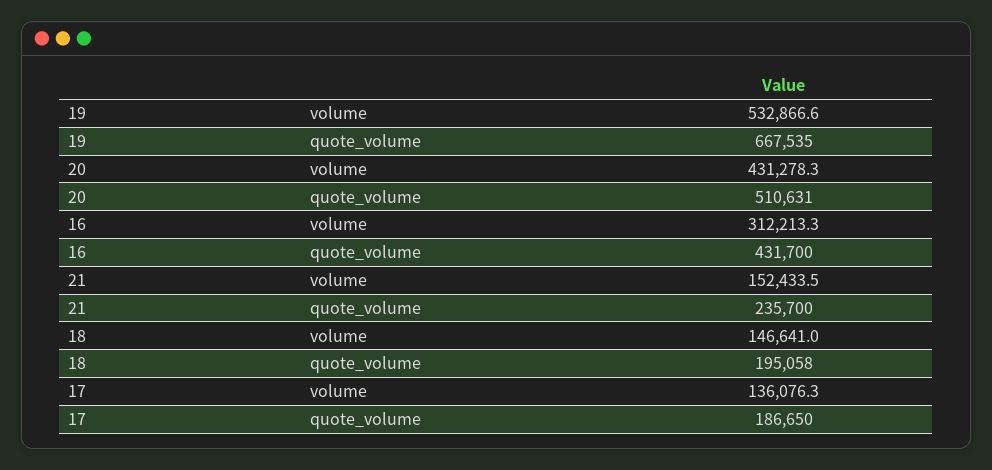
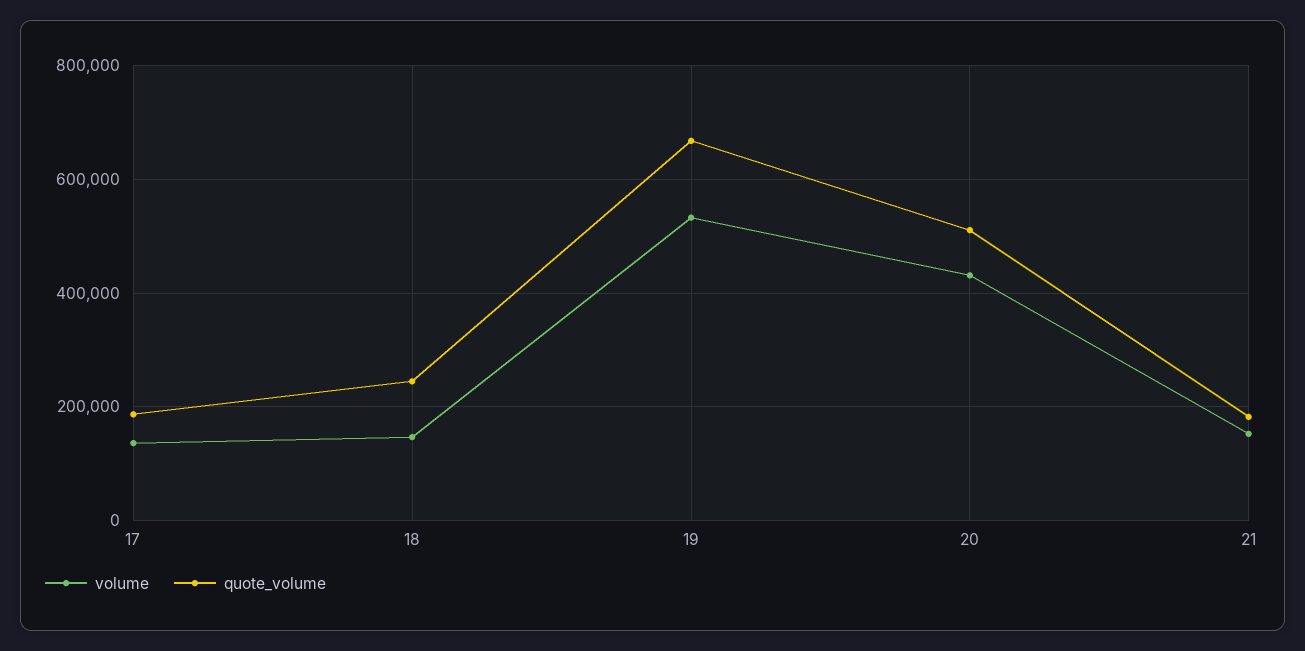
volume, 16: 312213.3 -> none
quote_volume, 16: 431700 -> none
quote_volume, 21: 235700 -> 180000
quote_volume, 18: 195058 -> 240000

